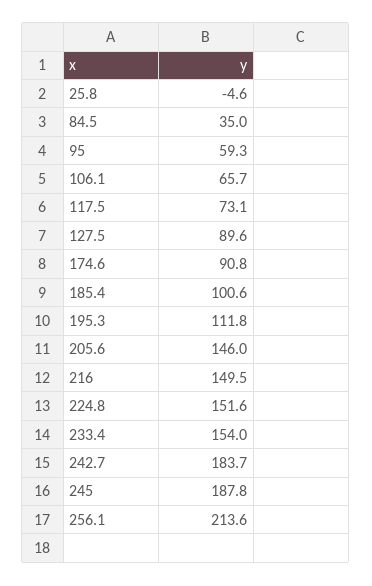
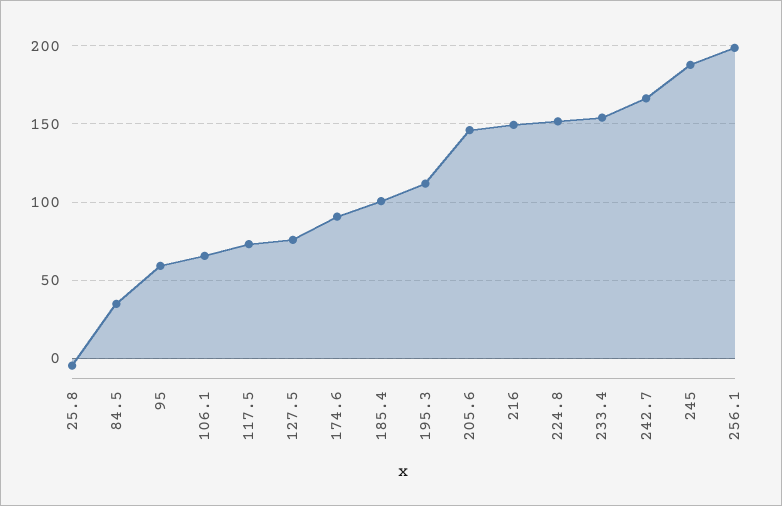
127.5: 89.6 -> 75
242.7: 183.7 -> 165
256.1: 213.6 -> 200

